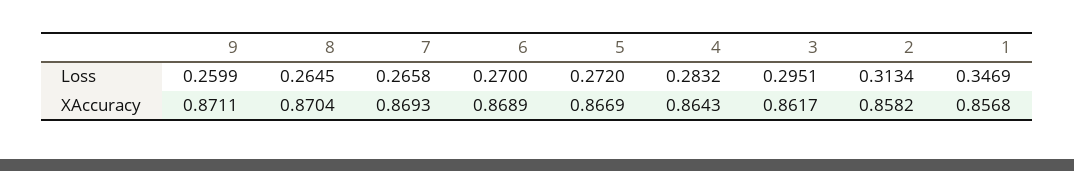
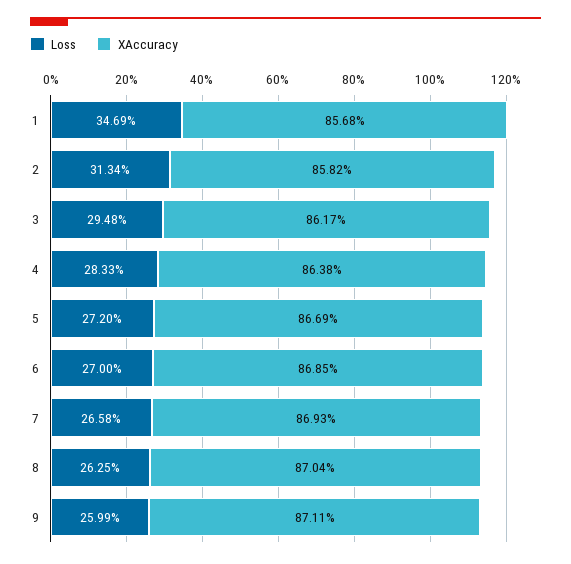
Loss, 8: 0.2645 -> 0.2625
Loss, 4: 0.2832 -> 0.2833
Loss, 3: 0.2951 -> 0.2948
XAccuracy, 6: 0.8689 -> 0.8685
XAccuracy, 4: 0.8643 -> 0.8638

